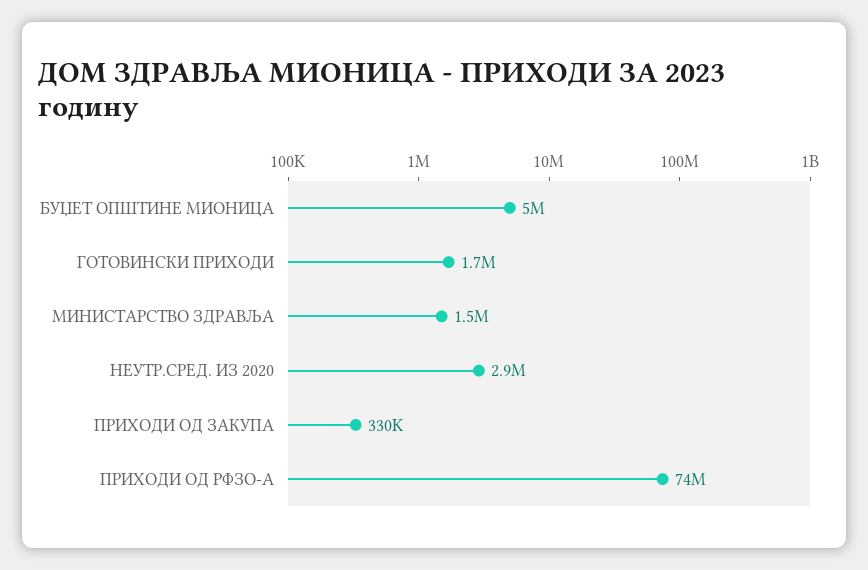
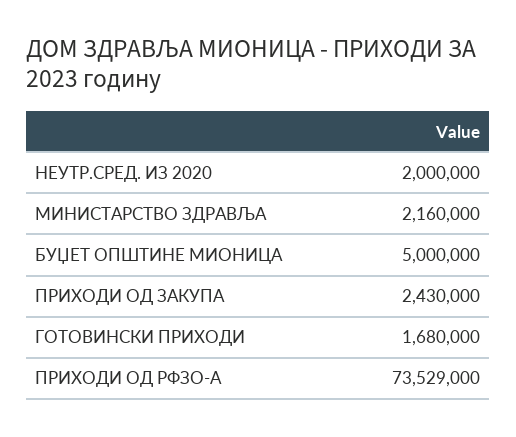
МИНИСТАРСТВО ЗДРАВЉА: 1500000 -> 2160000
НЕУТР.СРЕД. ИЗ 2020: 2900000 -> 2000000
ПРИХОДИ ОД ЗАКУПА: 330000 -> 2430000

